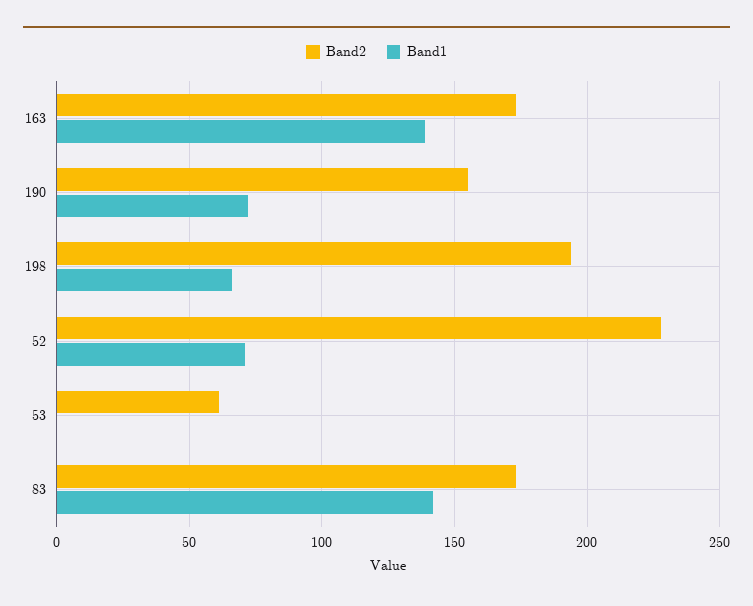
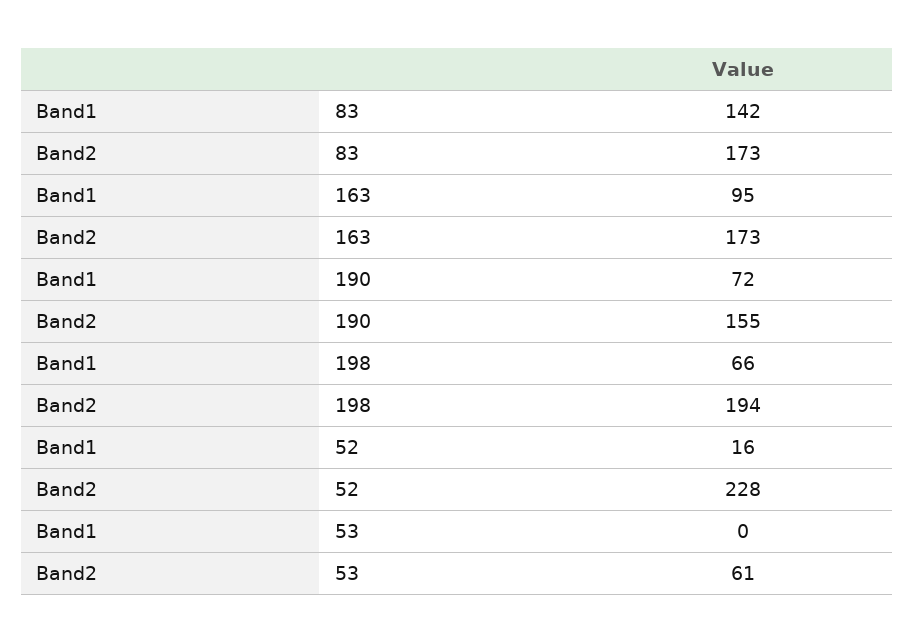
Band1, 163: 140 -> 95
Band1, 52: 70 -> 16

